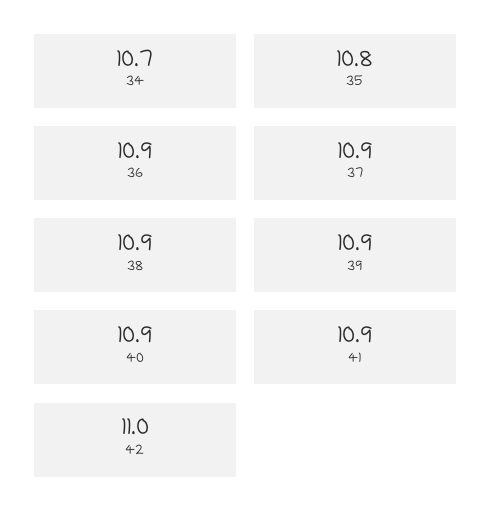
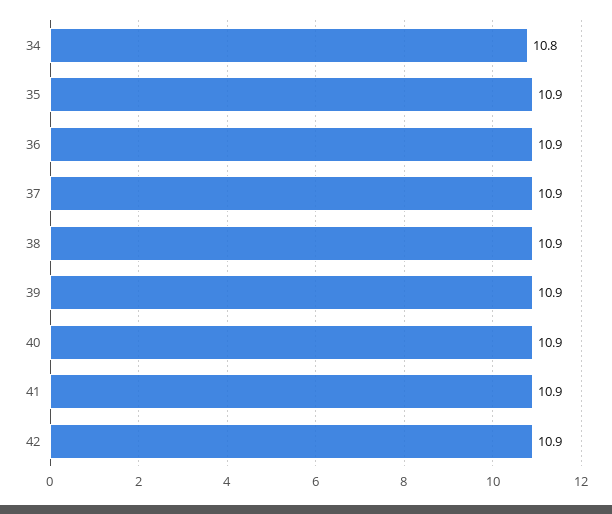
34: 10.7 -> 10.8
35: 10.8 -> 10.9
42: 11 -> 10.9

